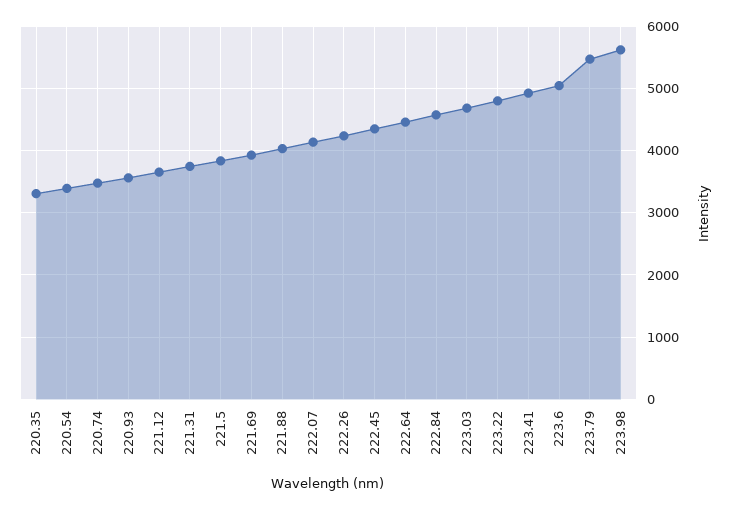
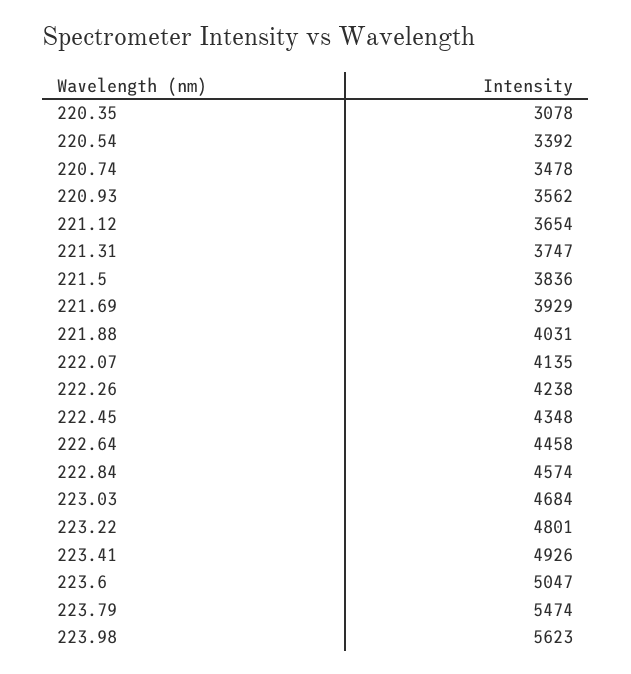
220.35: 3300 -> 3078

